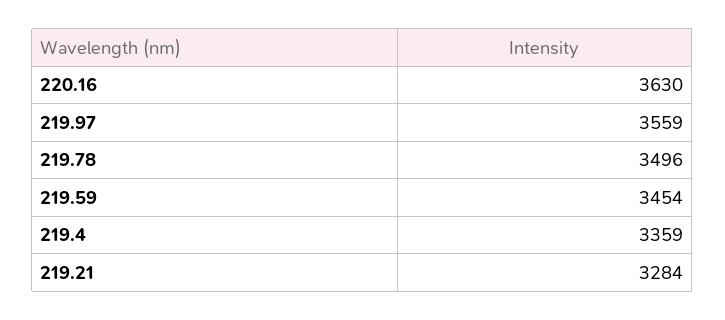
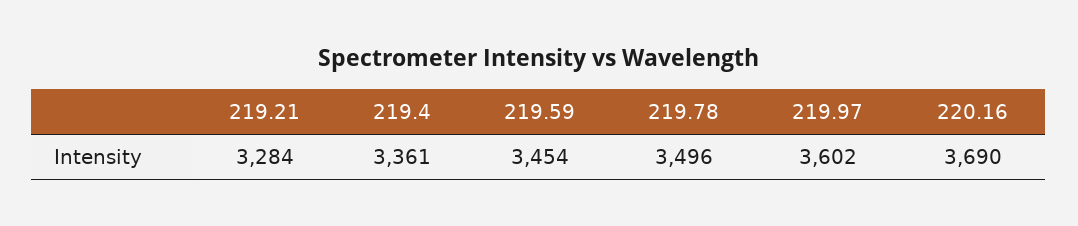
220.16: 3630 -> 3690
219.97: 3559 -> 3602
219.4: 3359 -> 3361

